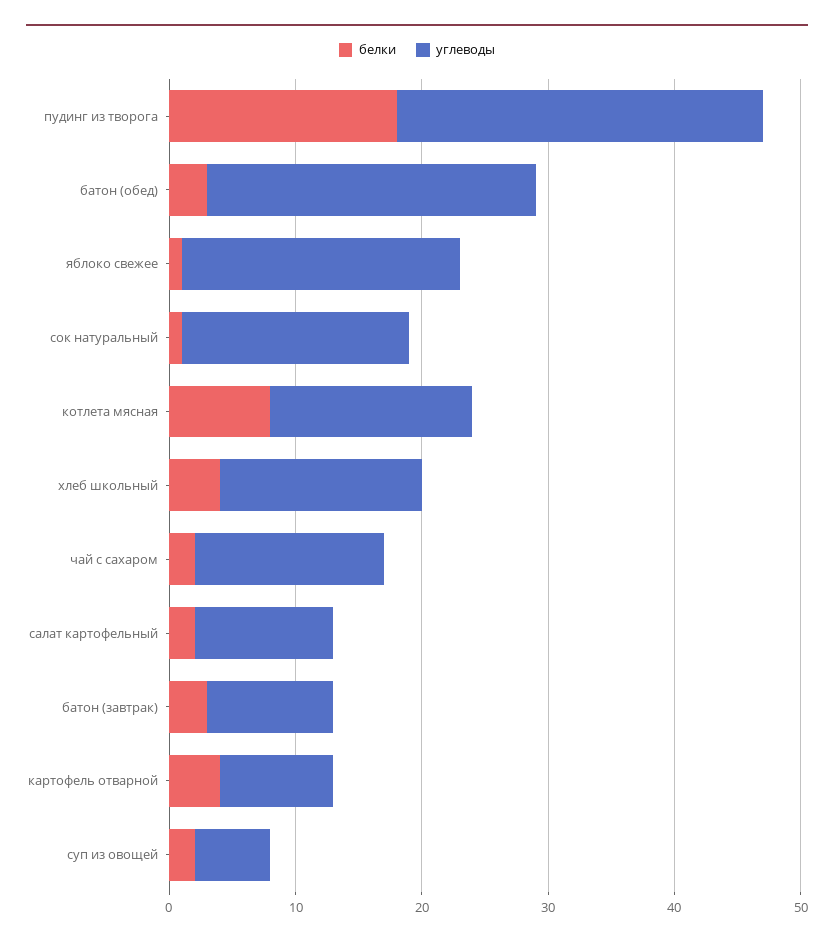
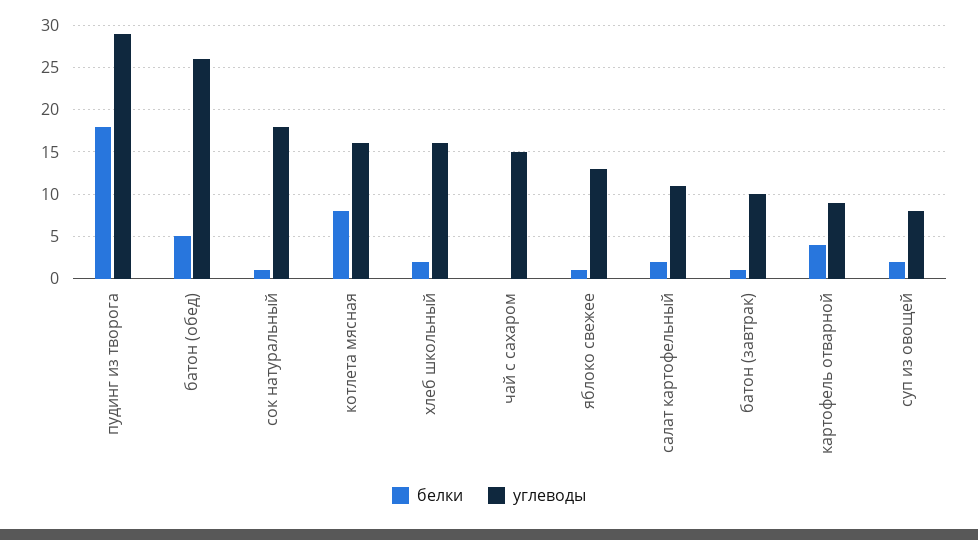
белки, батон (обед): 3 -> 5
углеводы, яблоко свежее: 22 -> 13
белки, хлеб школьный: 4 -> 2
белки, чай с сахаром: 2 -> 0
белки, батон (завтрак): 3 -> 1
углеводы, суп из овощей: 6 -> 8

